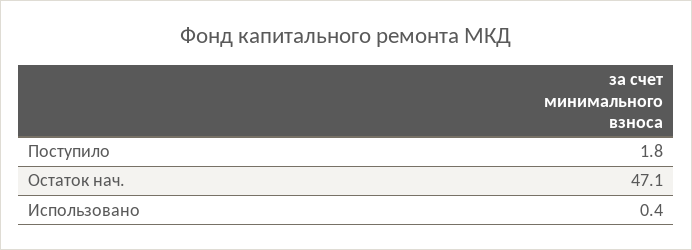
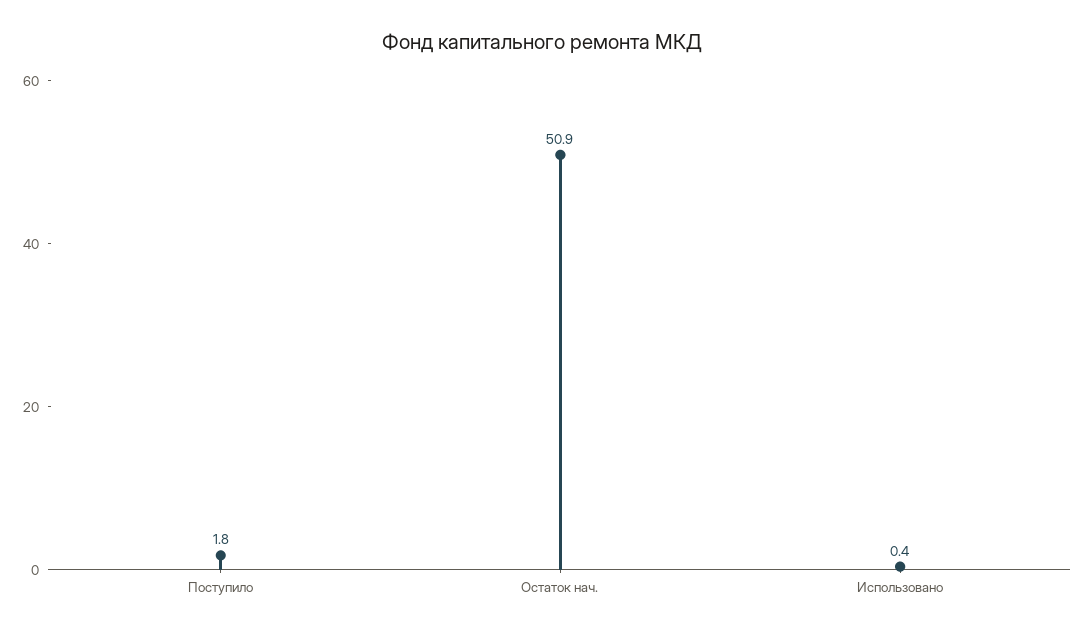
Остаток нач.: 47.1 -> 50.9

